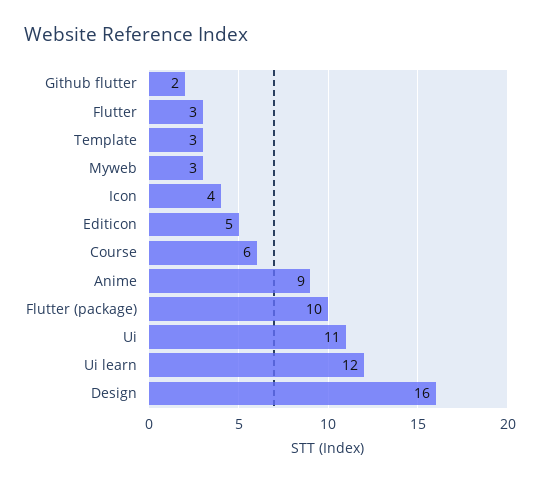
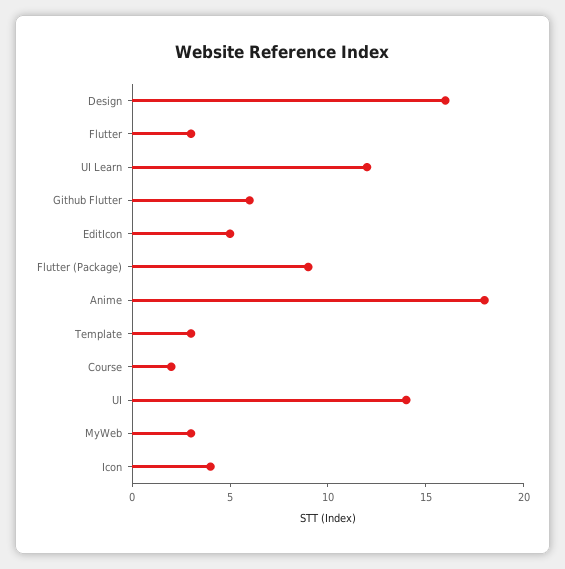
Github flutter: 2 -> 6
Course: 6 -> 2
Anime: 9 -> 18
Flutter (package): 10 -> 9
Ui: 11 -> 14

